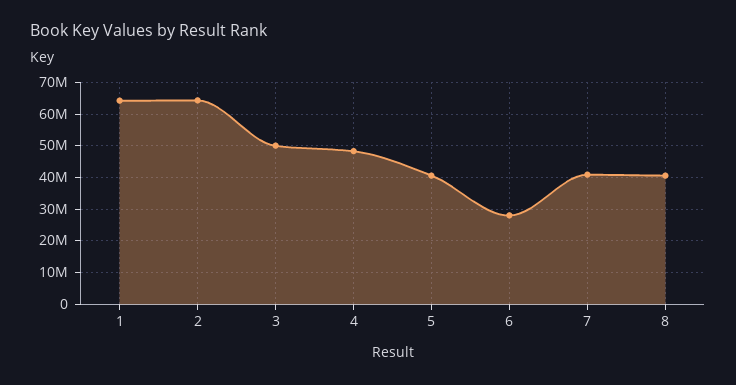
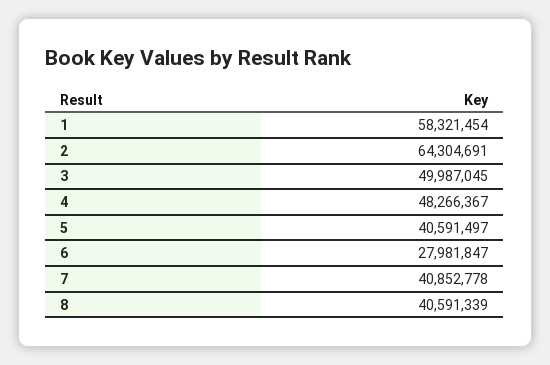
1: 64000000 -> 58321454

